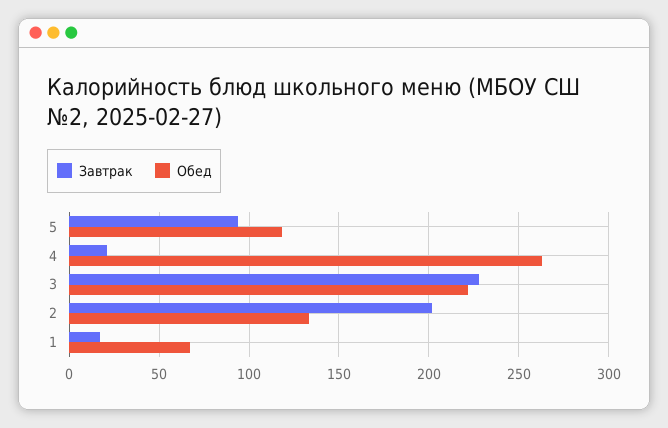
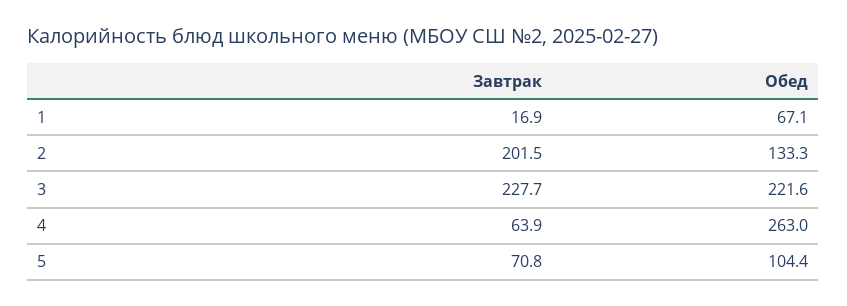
Завтрак, 5: 95 -> 70.8
Обед, 5: 120 -> 104.4
Завтрак, 4: 20 -> 63.9

